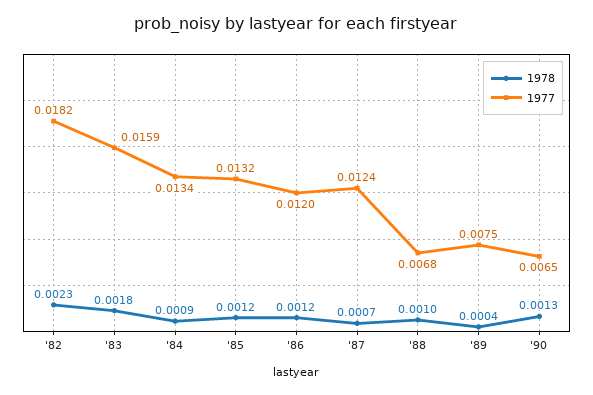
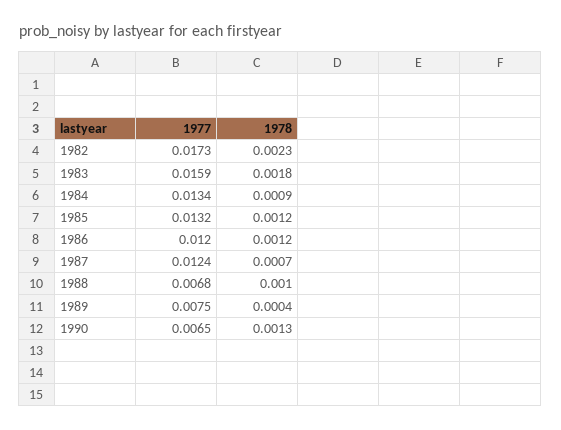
1977, '82: 0.0182 -> 0.0173

